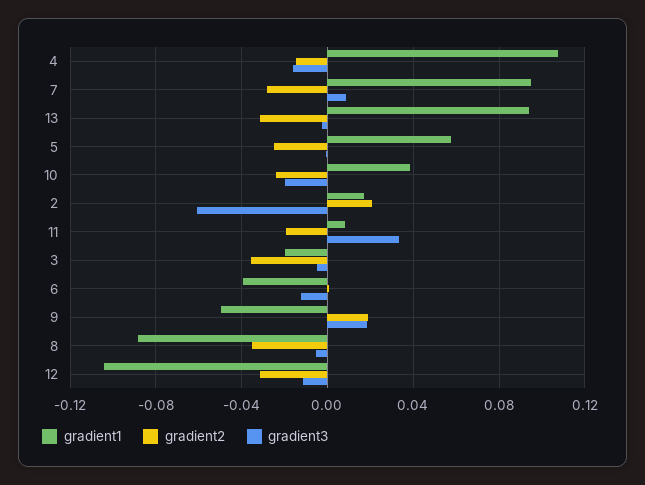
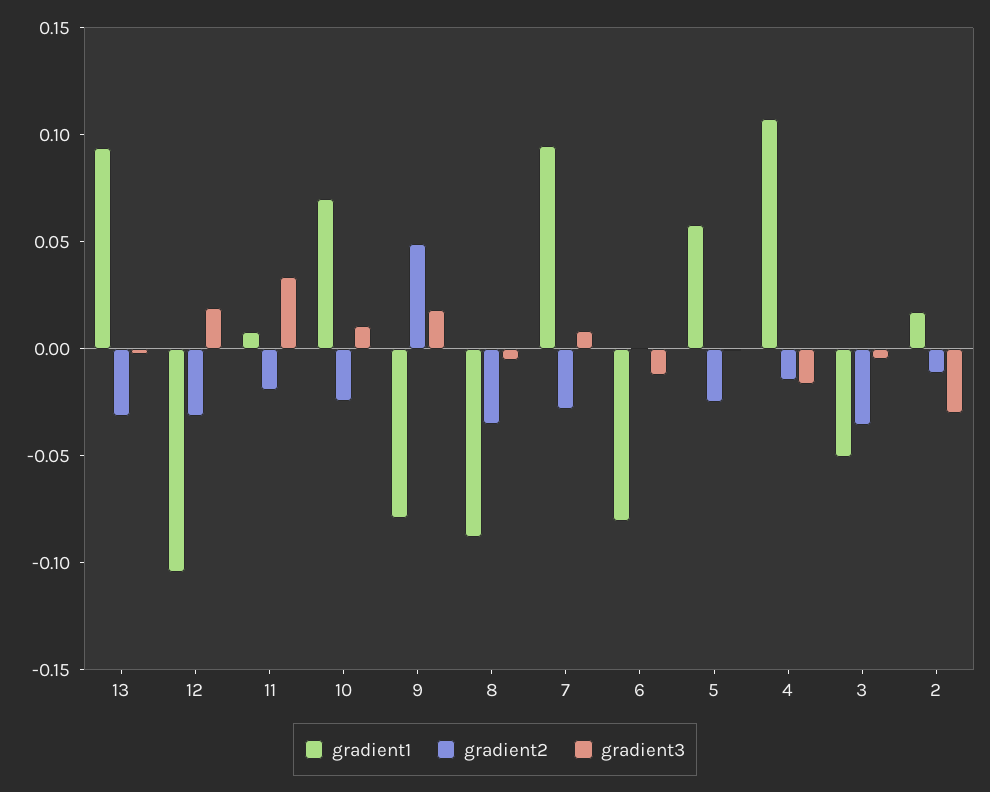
gradient1, 10: 0.04 -> 0.07
gradient3, 10: -0.02 -> 0.01
gradient2, 2: 0.02 -> -0.01
gradient3, 2: -0.06 -> -0.03
gradient1, 3: -0.02 -> -0.05
gradient1, 6: -0.04 -> -0.08
gradient1, 9: -0.05 -> -0.08
gradient2, 9: 0.02 -> 0.05
gradient3, 12: -0.01 -> 0.02

